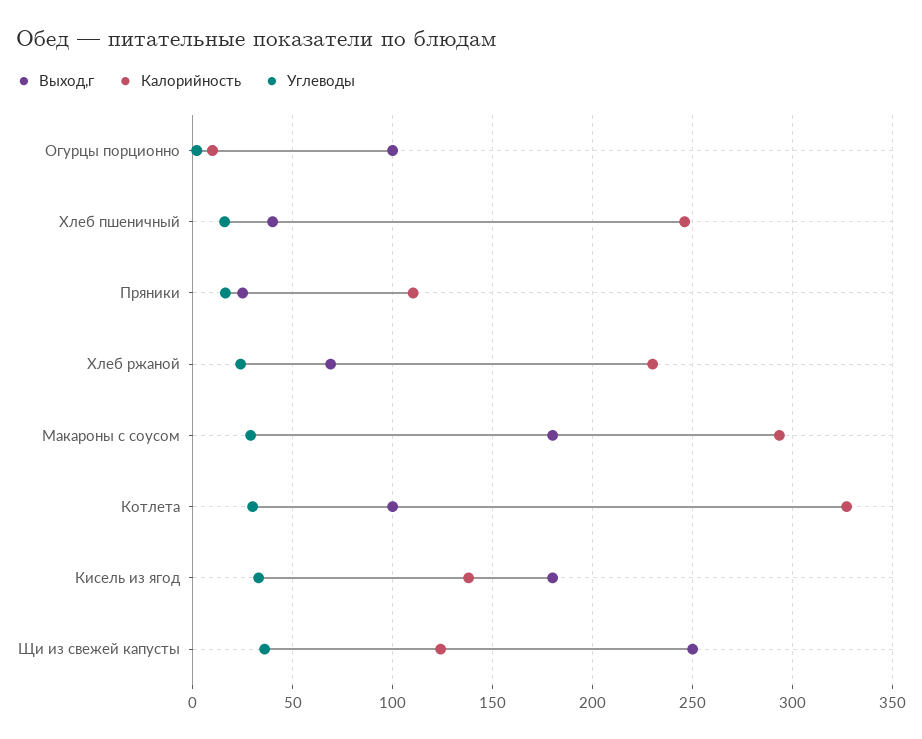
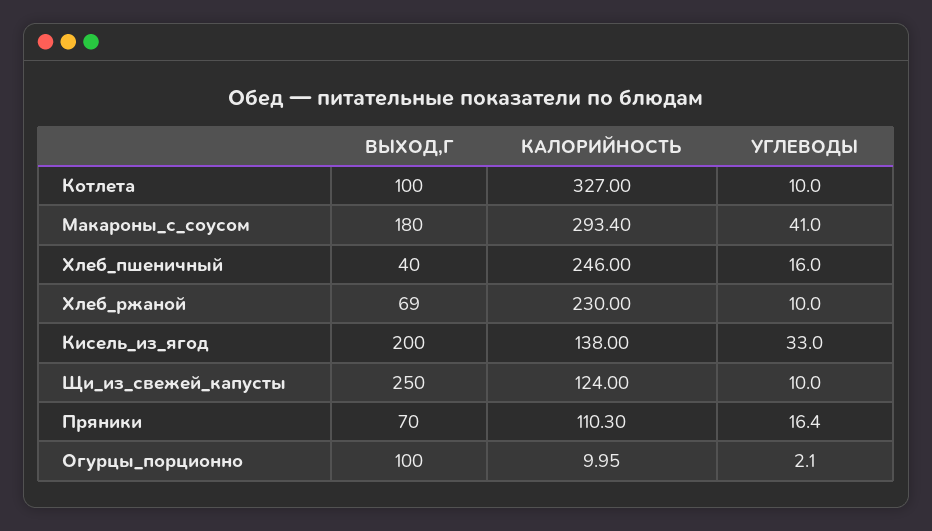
Выход,г, Пряники: 25 -> 70
Углеводы, Хлеб ржаной: 25 -> 10
Углеводы, Макароны с соусом: 30 -> 41
Углеводы, Котлета: 30 -> 10
Выход,г, Кисель из ягод: 180 -> 200
Углеводы, Щи из свежей капусты: 35 -> 10

